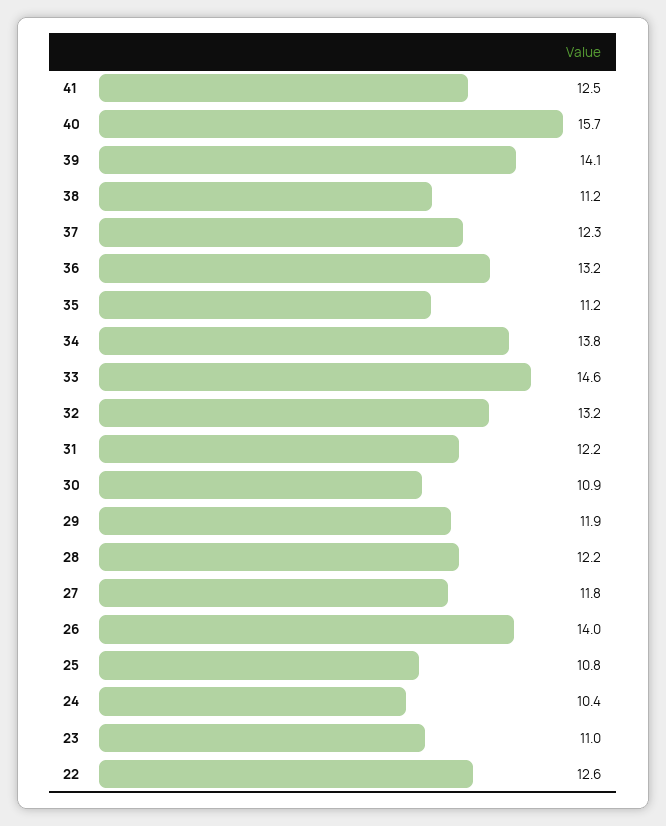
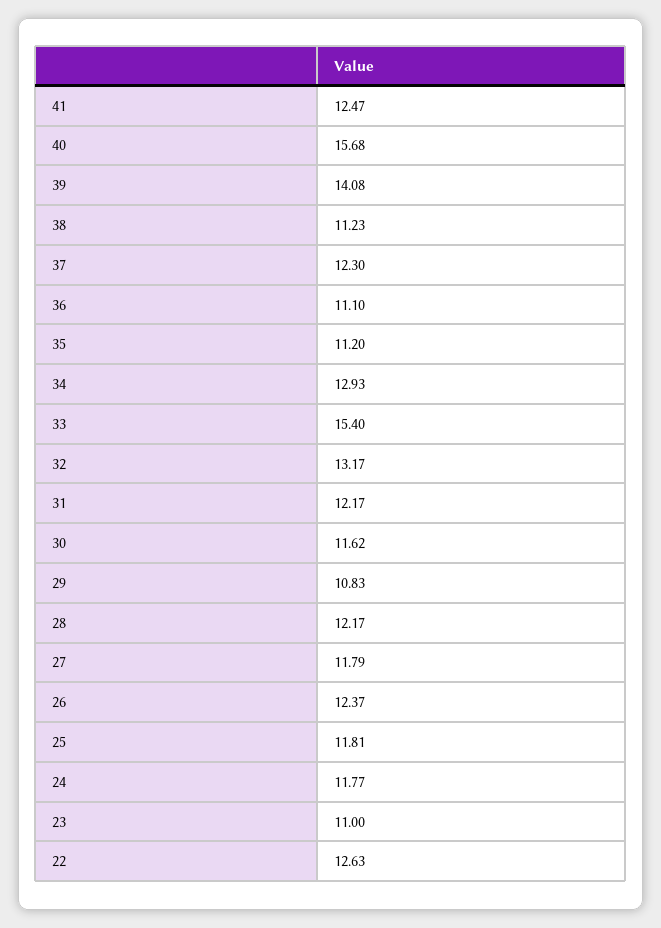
36: 13.2 -> 11.1
34: 13.8 -> 12.93
33: 14.6 -> 15.4
30: 10.9 -> 11.62
29: 11.9 -> 10.83
26: 14 -> 12.37
25: 10.8 -> 11.81
24: 10.4 -> 11.77

